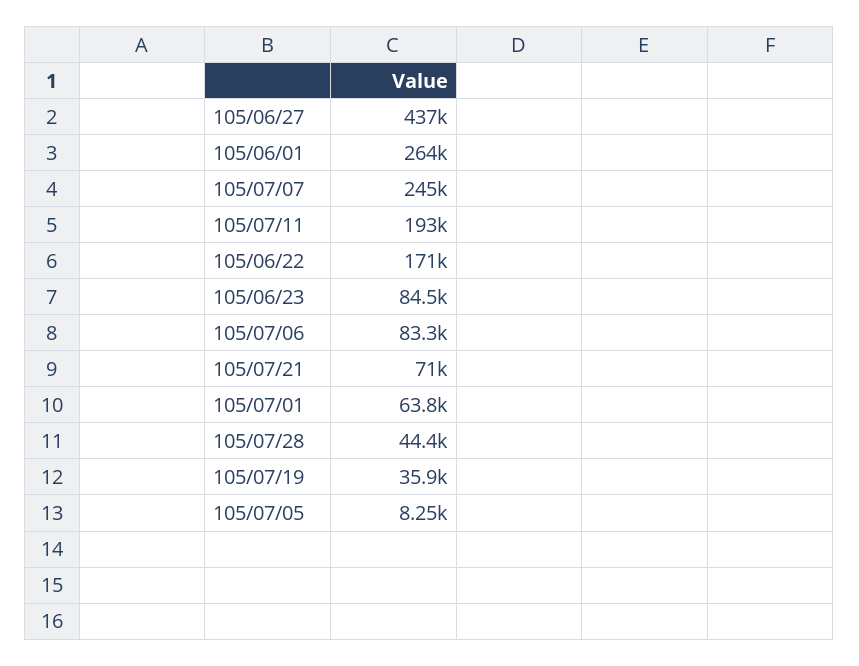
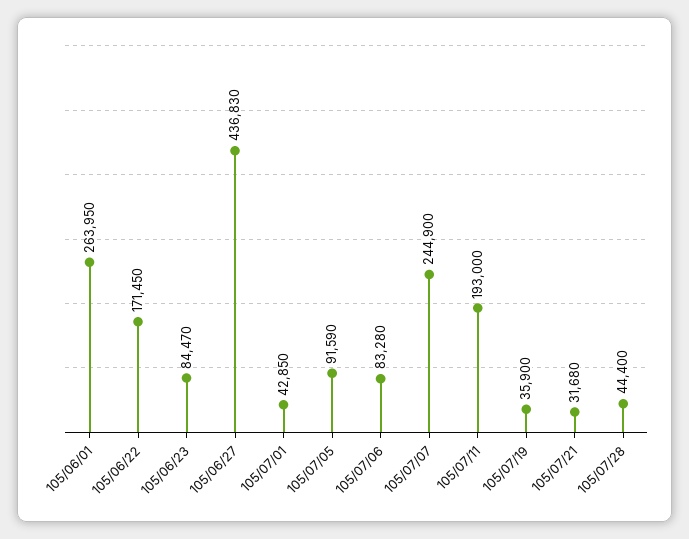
105/07/21: 71000 -> 31680
105/07/01: 63800 -> 42850
105/07/05: 8250 -> 91590

